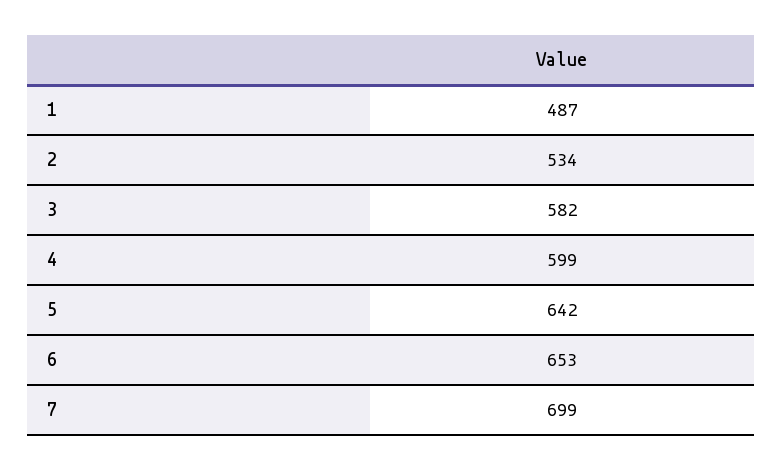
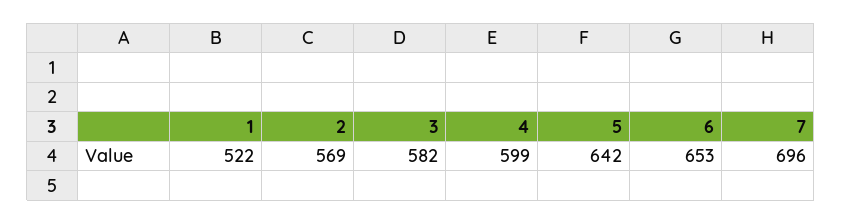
1: 487 -> 522
2: 534 -> 569
7: 699 -> 696

